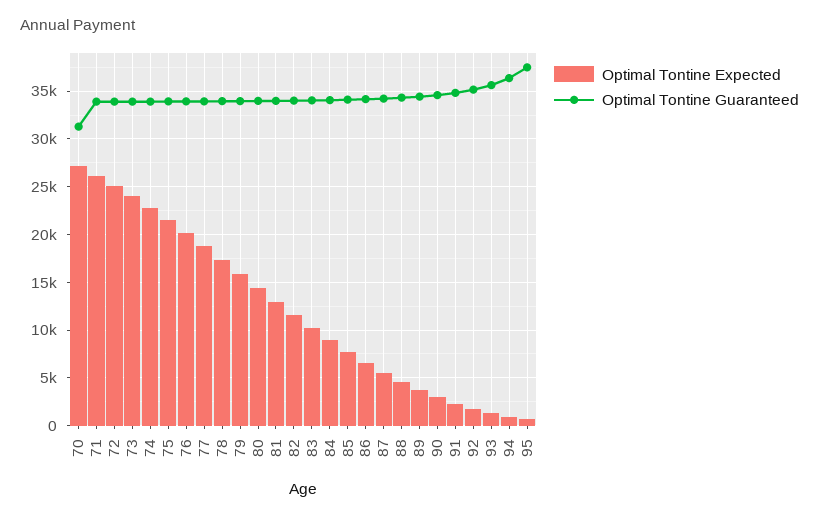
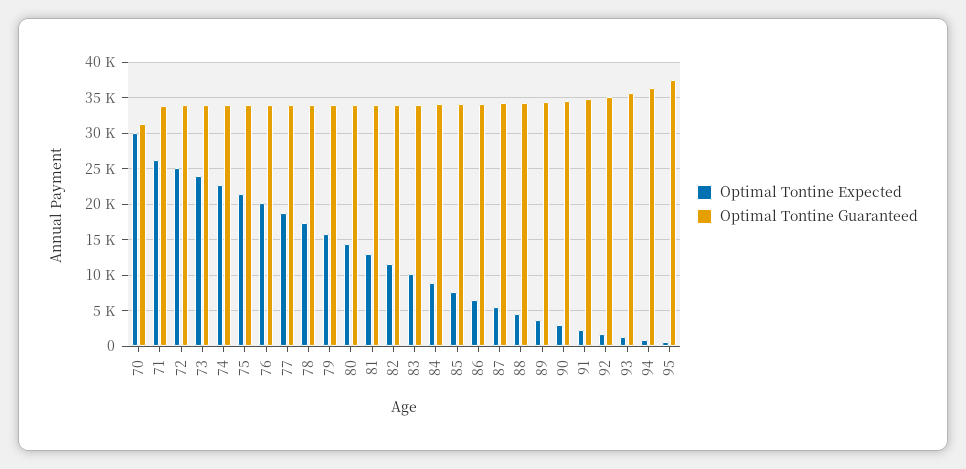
Optimal Tontine Expected, 70: 27000 -> 30000

